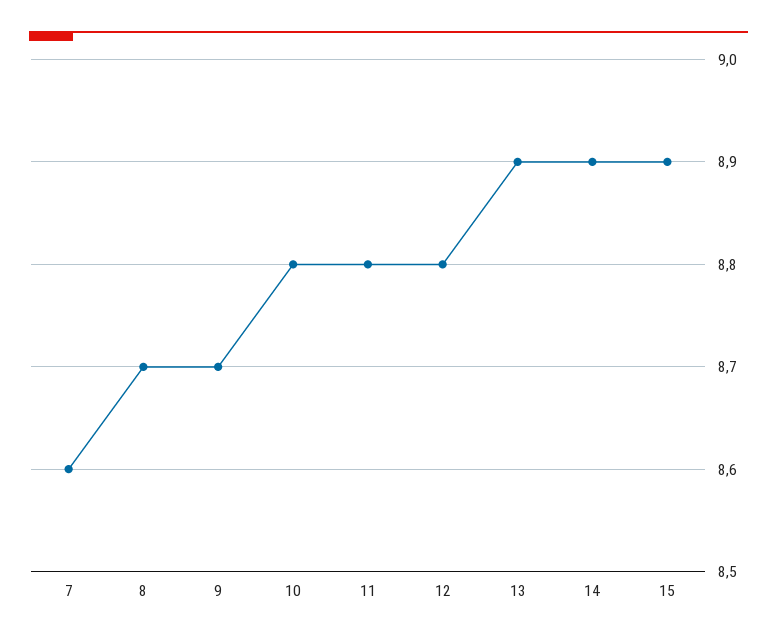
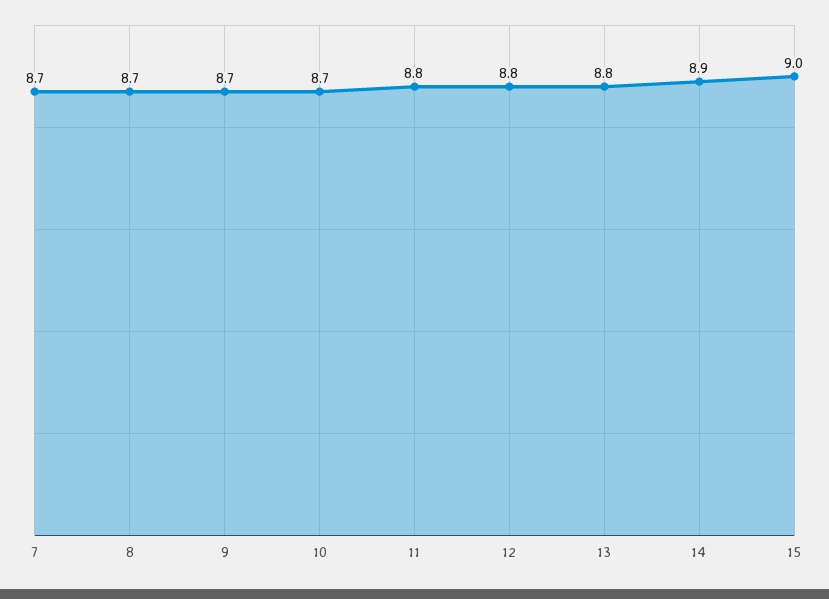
7: 8.6 -> 8.7
10: 8.8 -> 8.7
13: 8.9 -> 8.8
15: 8.9 -> 9

